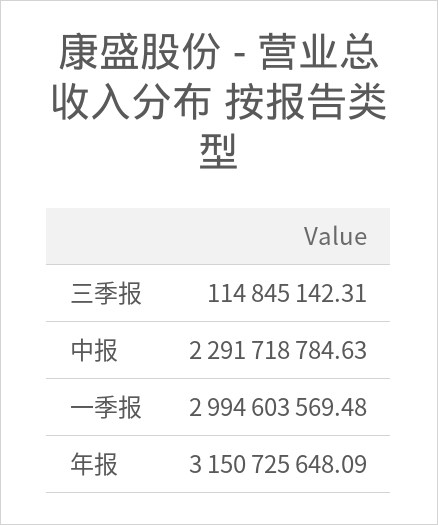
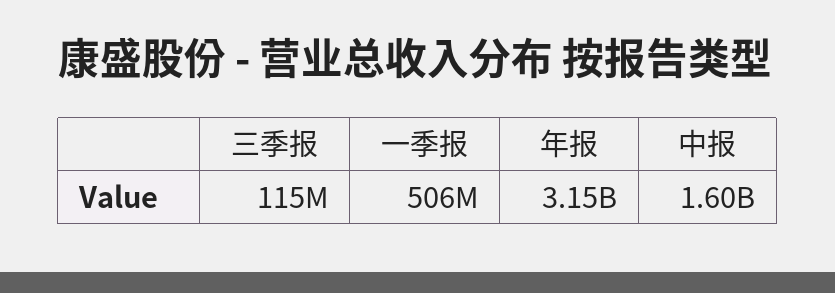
中报: 2291718784.63 -> 1600000000
一季报: 2994603569.48 -> 506000000

